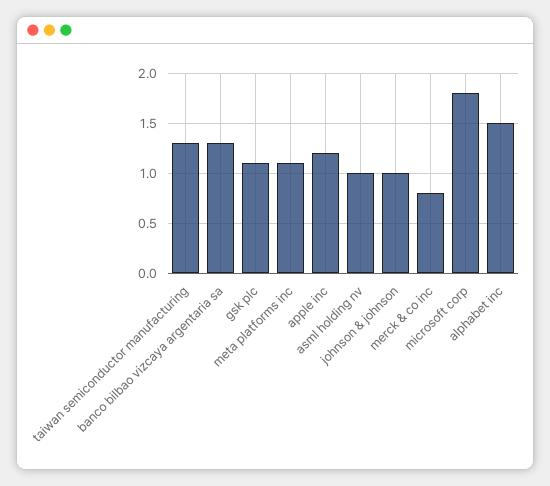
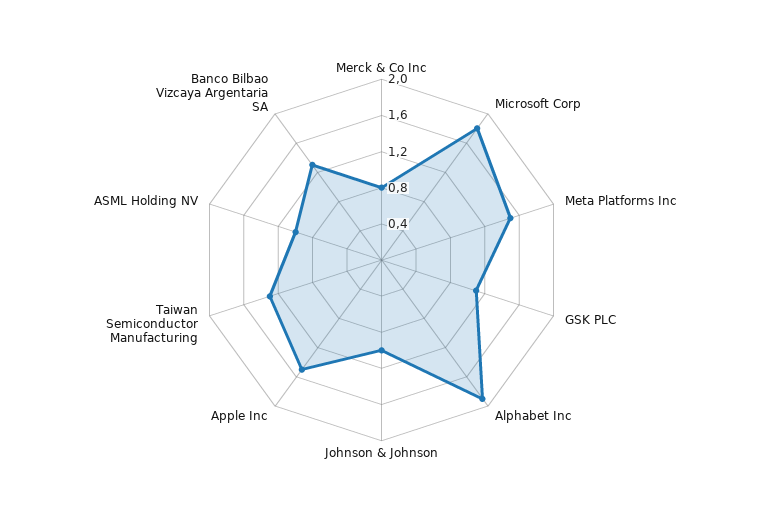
meta platforms inc: 1.1 -> 1.5
apple inc: 1.2 -> 1.5
alphabet inc: 1.5 -> 1.9

